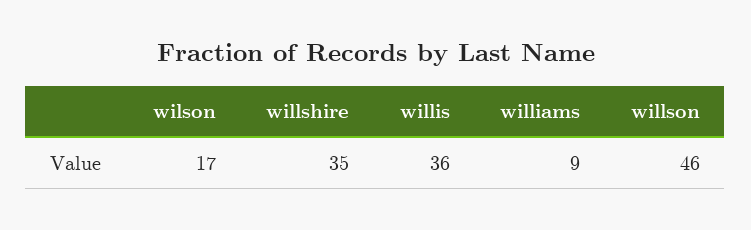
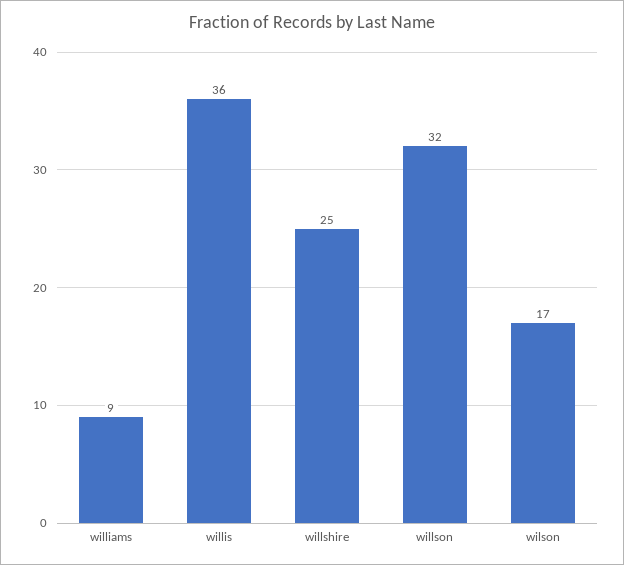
willshire: 35 -> 25
willson: 46 -> 32

